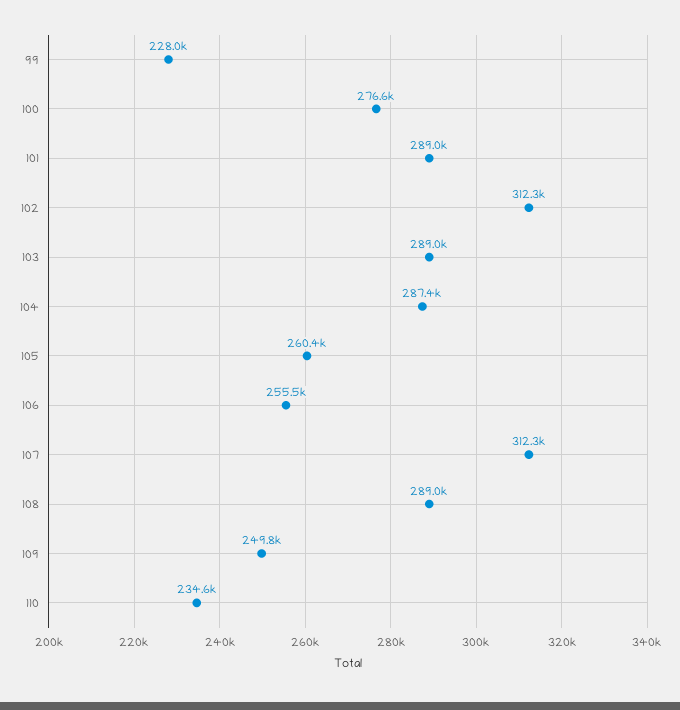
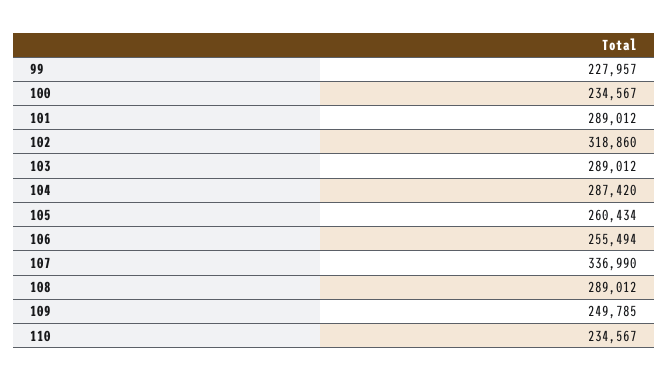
100: 276600 -> 234567
102: 312300 -> 318860
107: 312300 -> 336990

